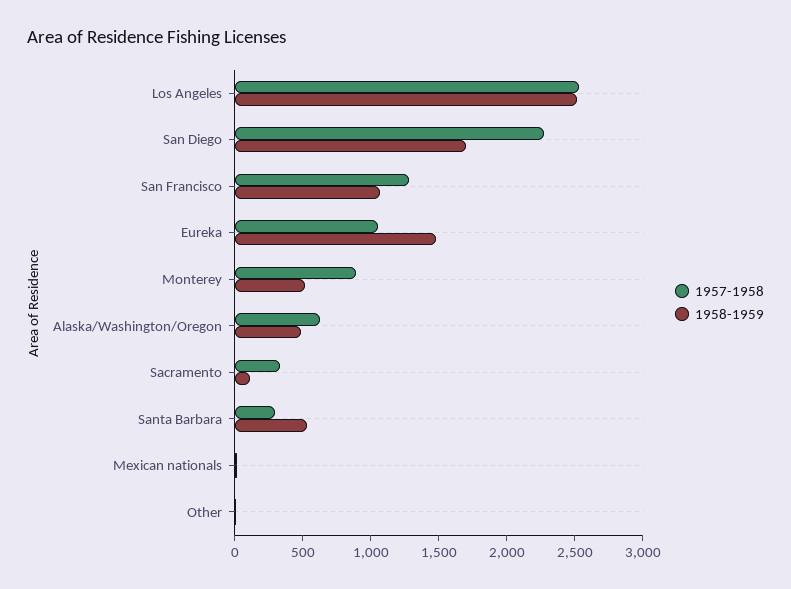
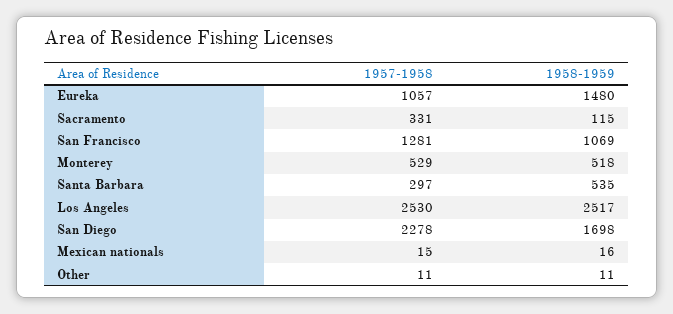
1957-1958, Monterey: 900 -> 529
1957-1958, Alaska/Washington/Oregon: 600 -> none
1958-1959, Alaska/Washington/Oregon: 500 -> none

